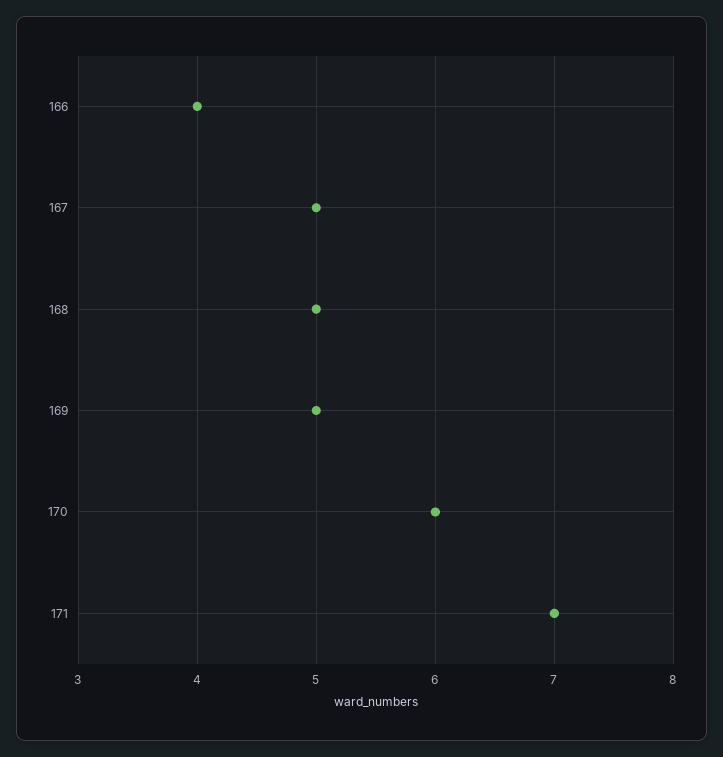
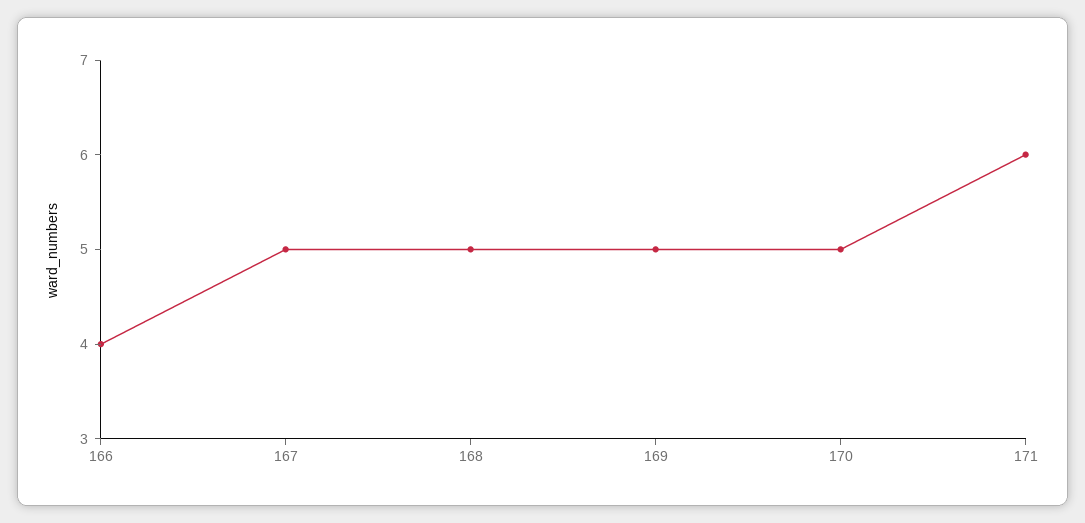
170: 6 -> 5
171: 7 -> 6

